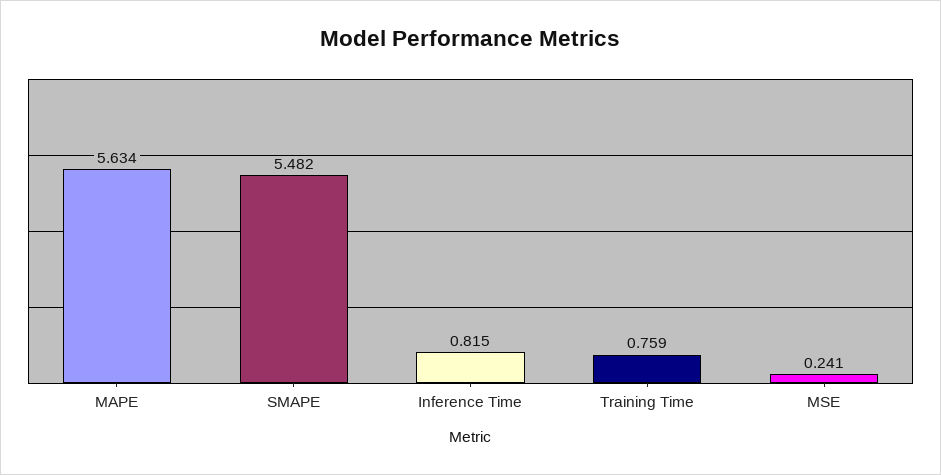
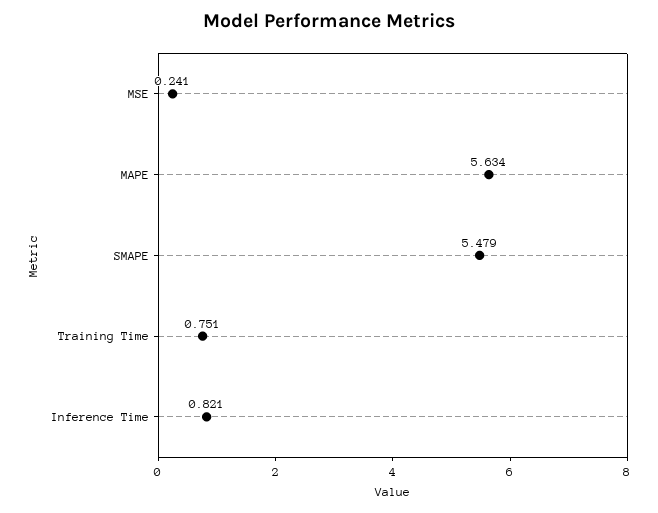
SMAPE: 5.482 -> 5.479
Inference Time: 0.815 -> 0.821
Training Time: 0.759 -> 0.751

